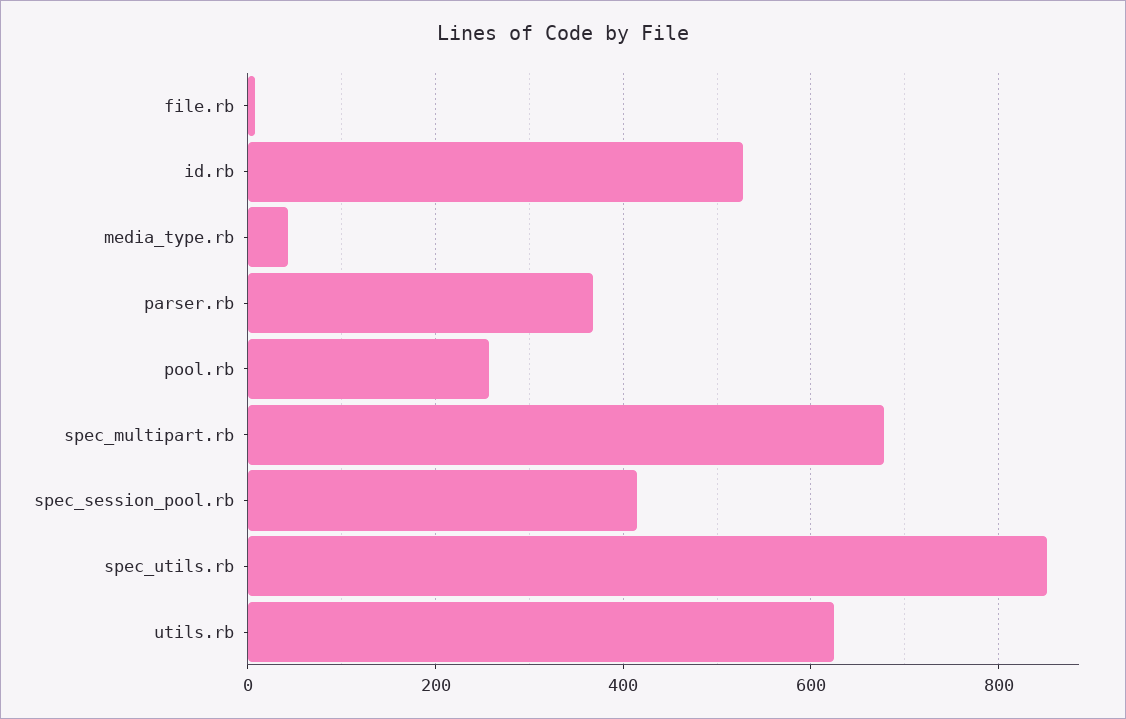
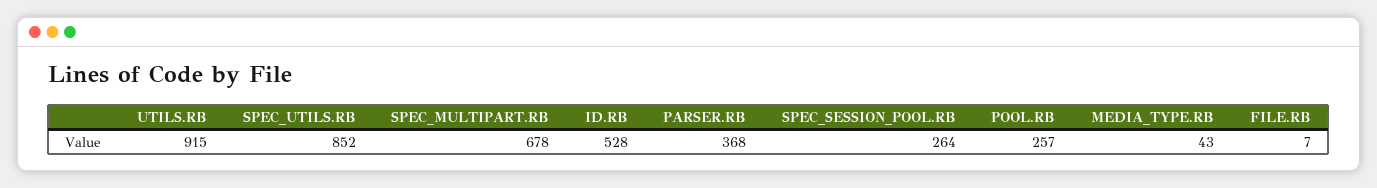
spec_session_pool.rb: 420 -> 264
utils.rb: 620 -> 915

